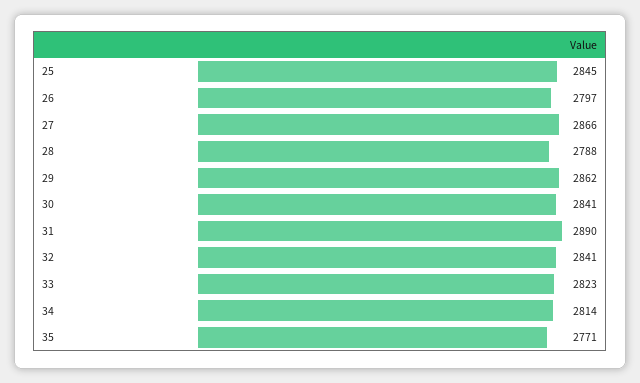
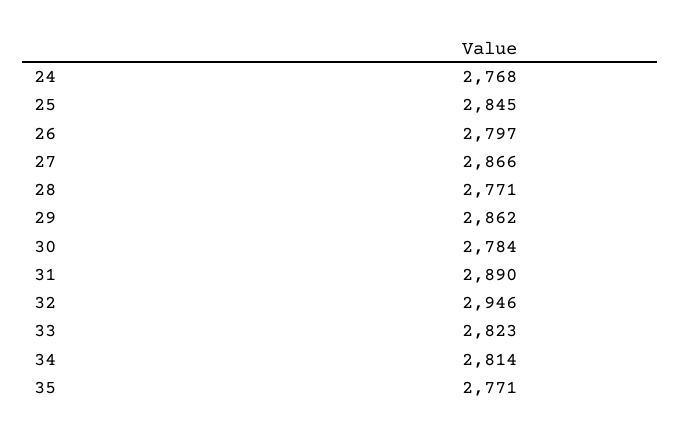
28: 2788 -> 2771
30: 2841 -> 2784
32: 2841 -> 2946
24: none -> 2768

